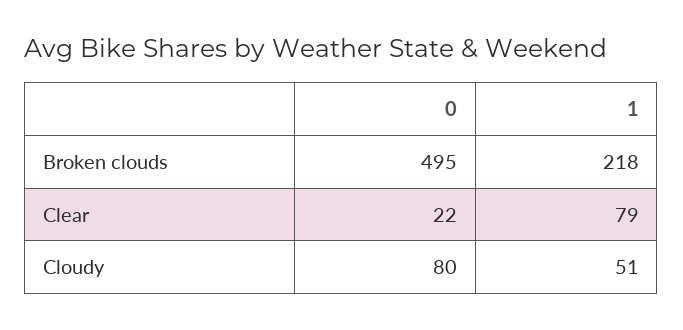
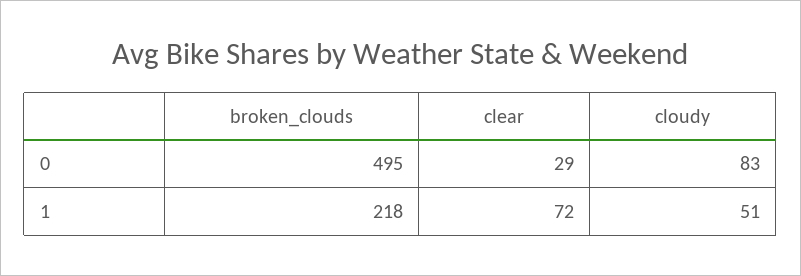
0, Clear: 22 -> 29
1, Clear: 79 -> 72
0, Cloudy: 80 -> 83

